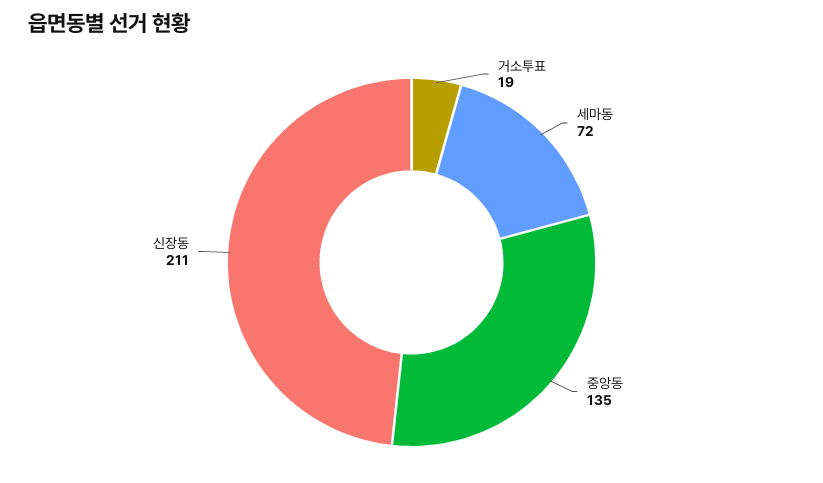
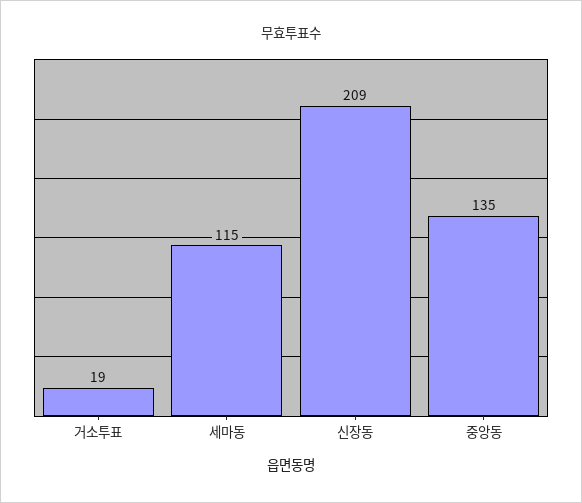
세마동: 72 -> 115
신장동: 211 -> 209

